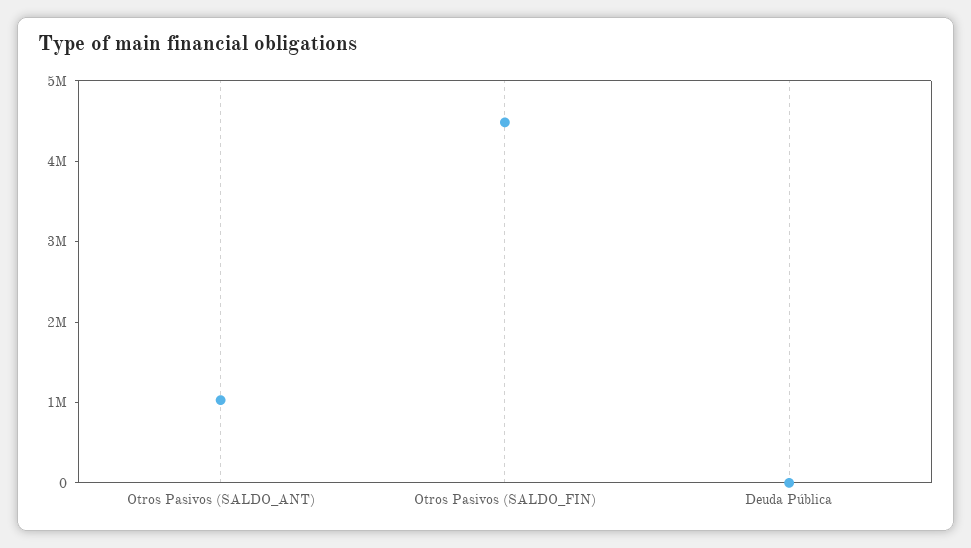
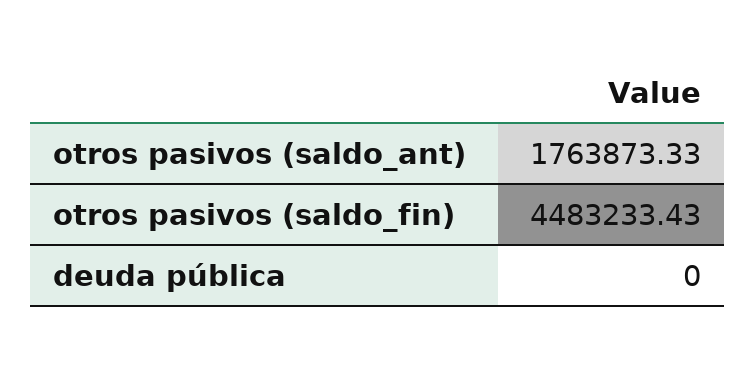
Otros Pasivos (SALDO_ANT): 1000000 -> 1763873.33

